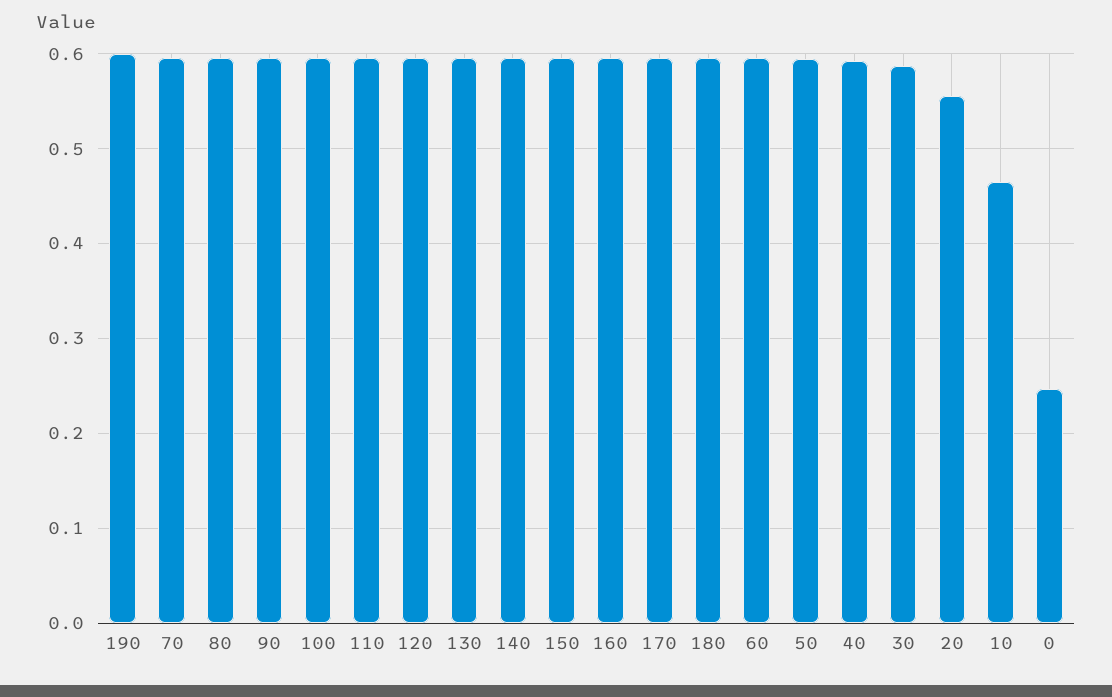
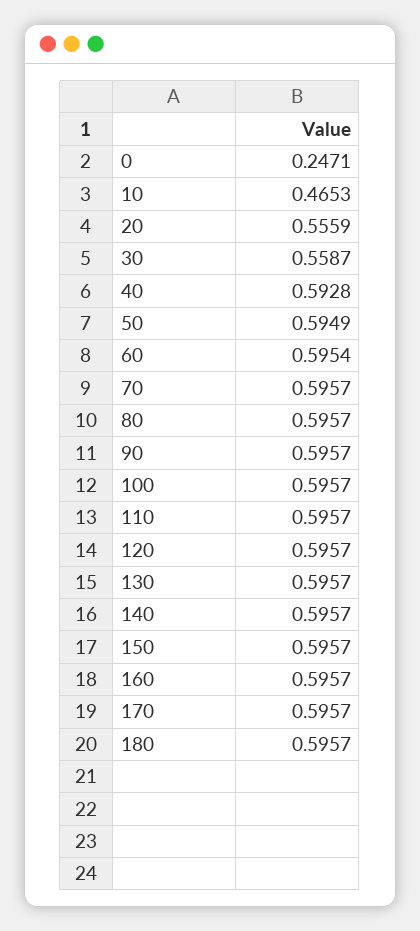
190: 0.6 -> none
30: 0.59 -> 0.5587

